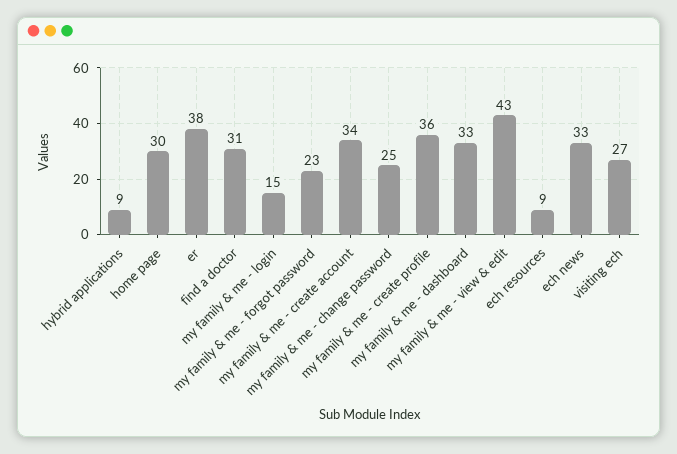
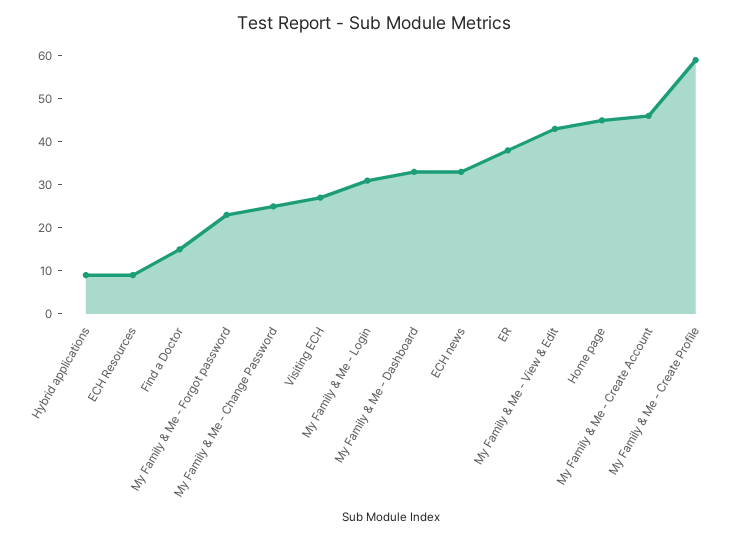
home page: 30 -> 45
find a doctor: 31 -> 15
my family & me - login: 15 -> 30
my family & me - create account: 34 -> 45
my family & me - create profile: 36 -> 60

